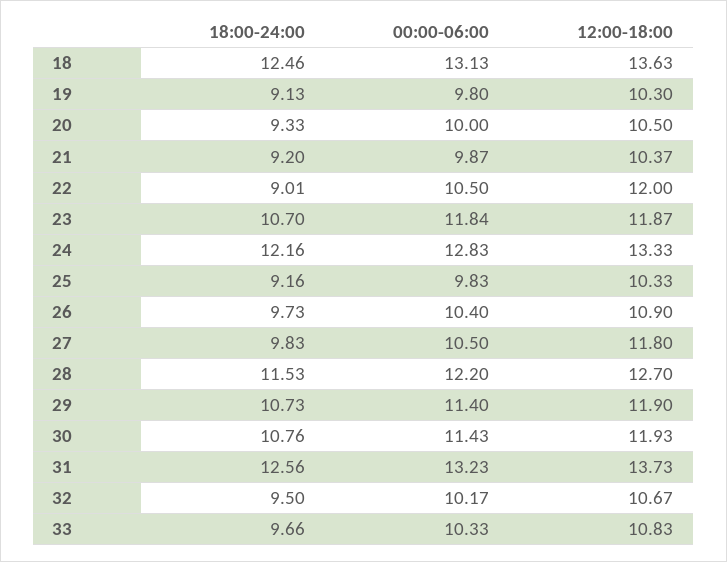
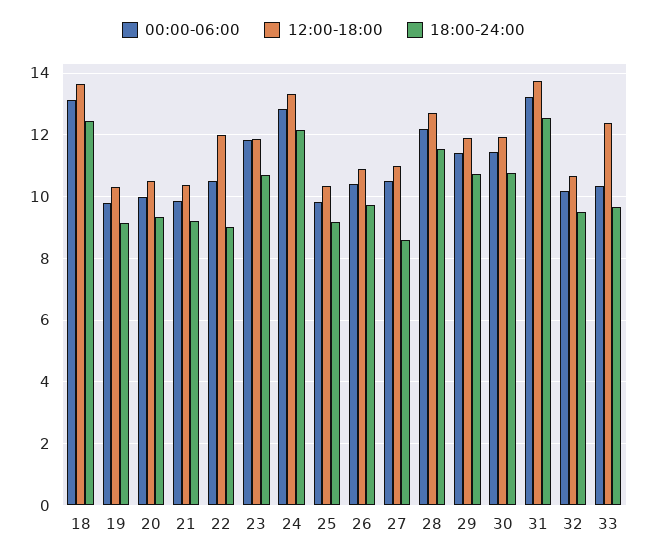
18:00-24:00, 27: 9.83 -> 8.6
12:00-18:00, 27: 11.8 -> 11
12:00-18:00, 33: 10.83 -> 12.4

